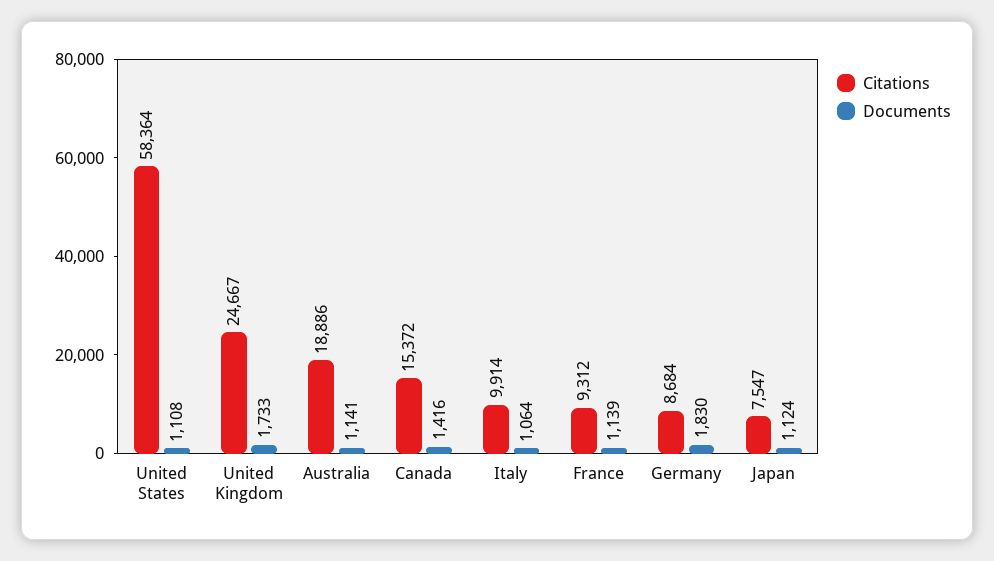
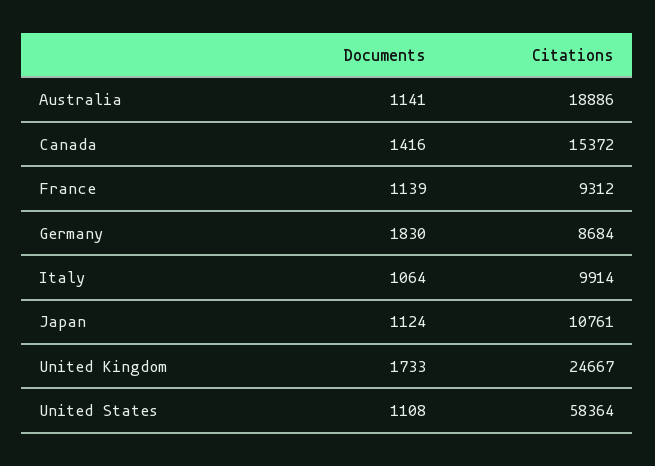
Citations, Japan: 7547 -> 10761

